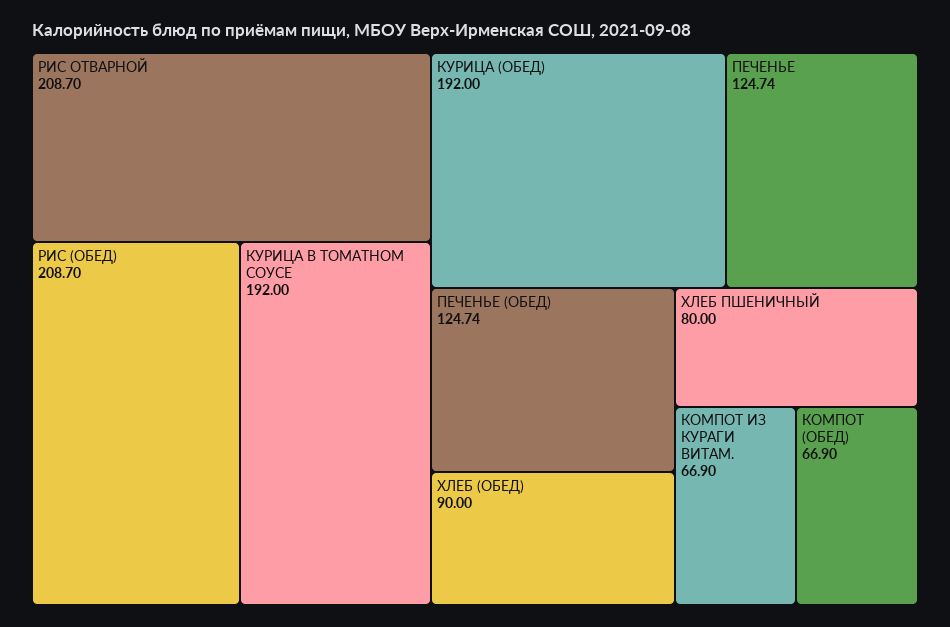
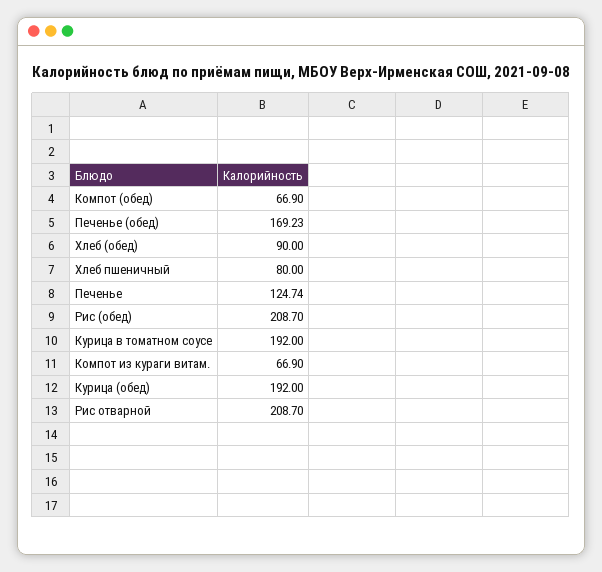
ПЕЧЕНЬЕ (ОБЕД): 124.74 -> 169.23

